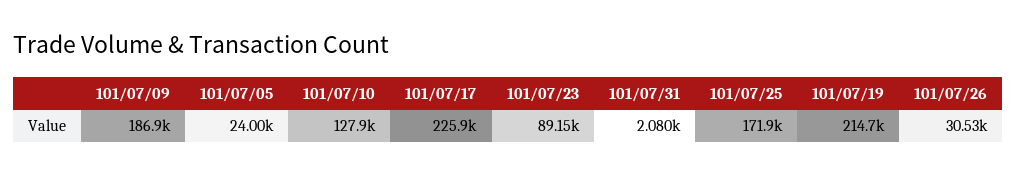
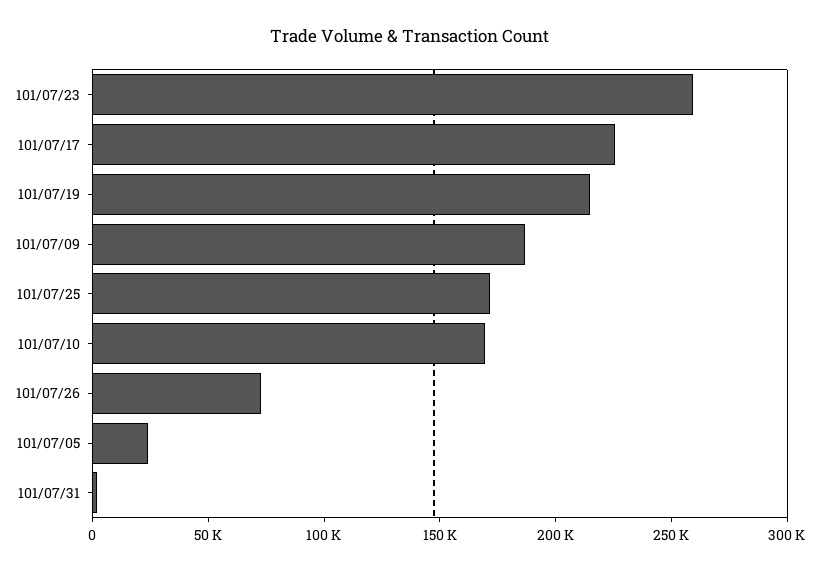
101/07/10: 127900 -> 170000
101/07/23: 89150 -> 260000
101/07/26: 30530 -> 70000

